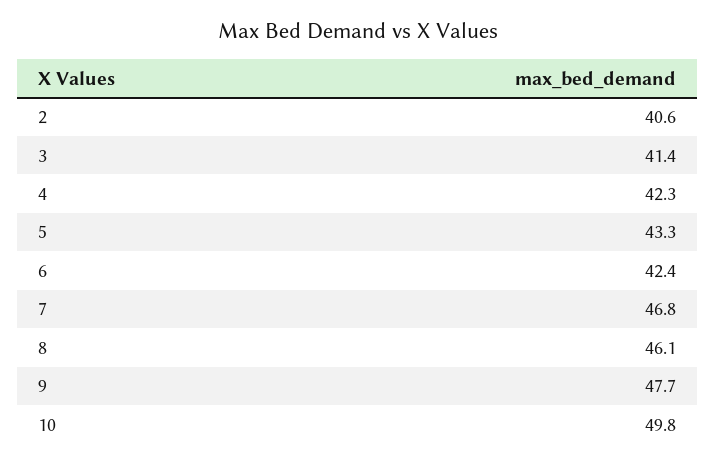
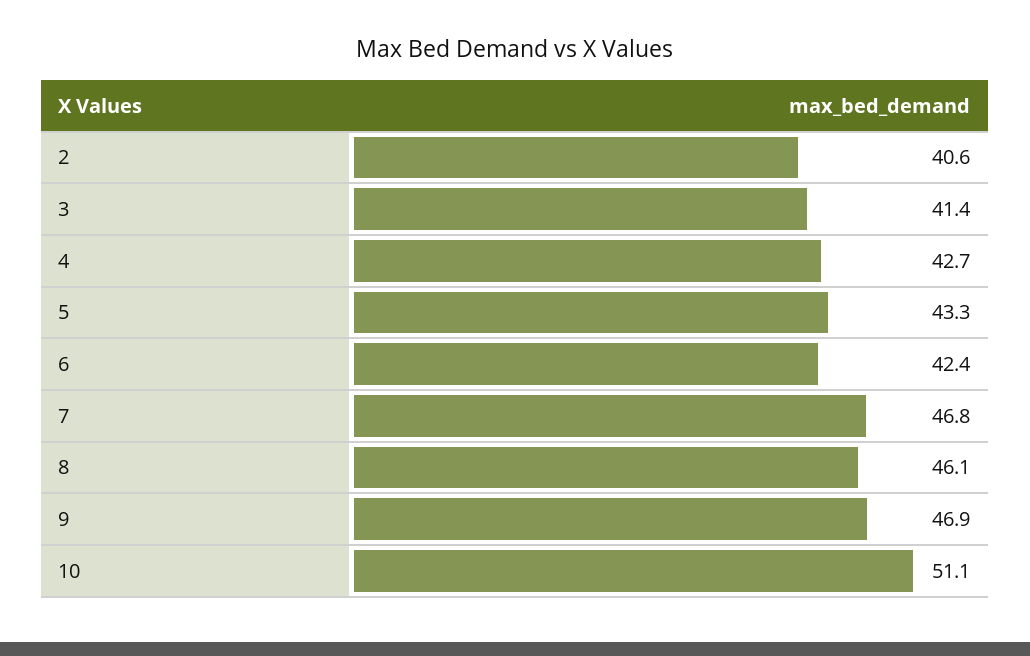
4: 42.3 -> 42.7
9: 47.7 -> 46.9
10: 49.8 -> 51.1

